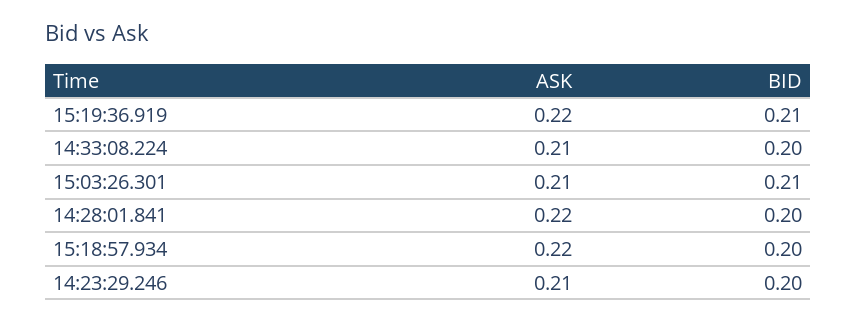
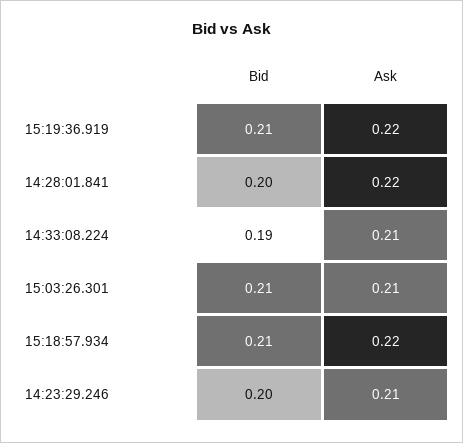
BID, 14:33:08.224: 0.2 -> 0.19
BID, 15:18:57.934: 0.2 -> 0.21

